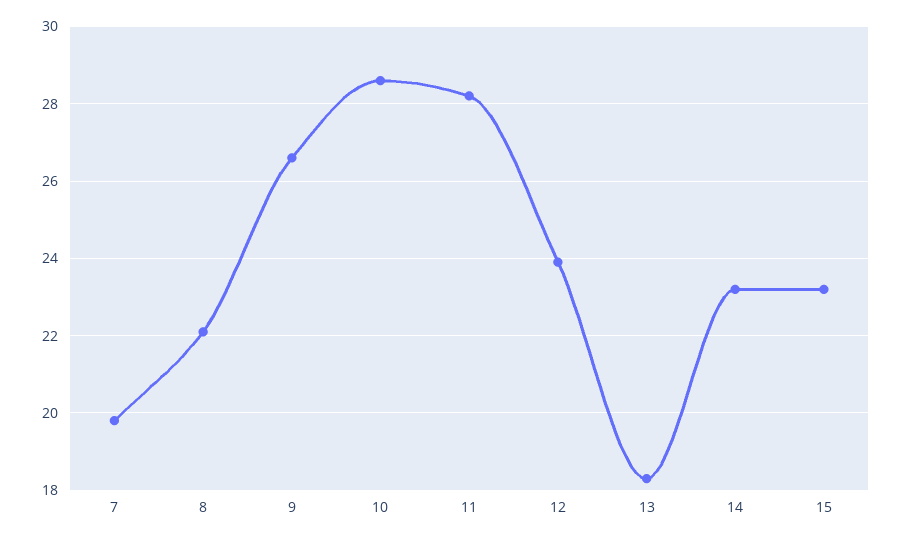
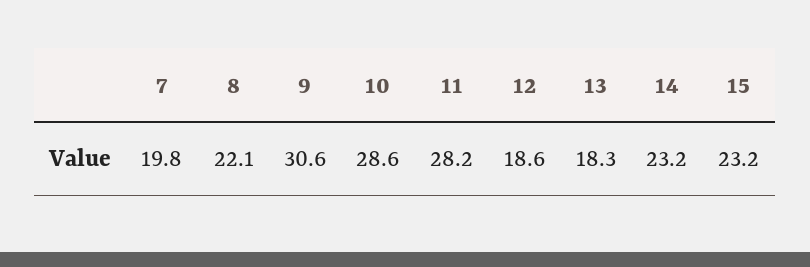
9: 26.5 -> 30.6
12: 24 -> 18.6

